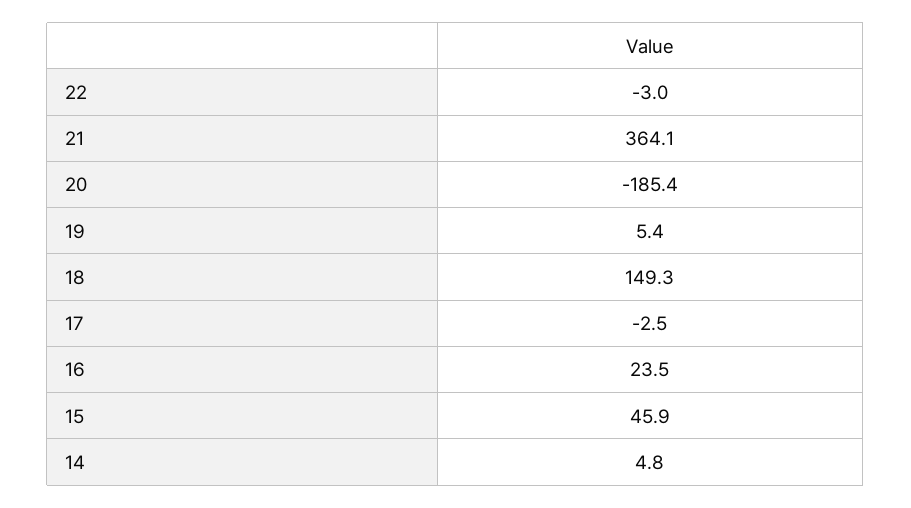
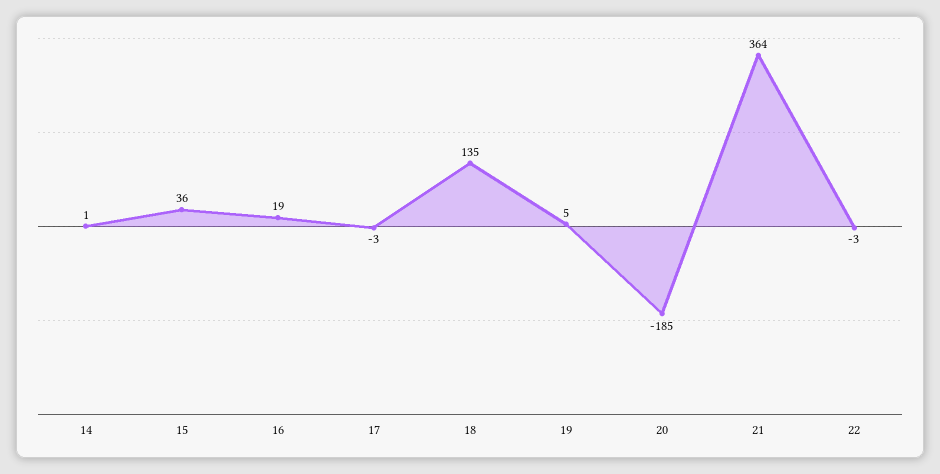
18: 149.3 -> 135
16: 23.5 -> 19
15: 45.9 -> 36
14: 4.8 -> 1

